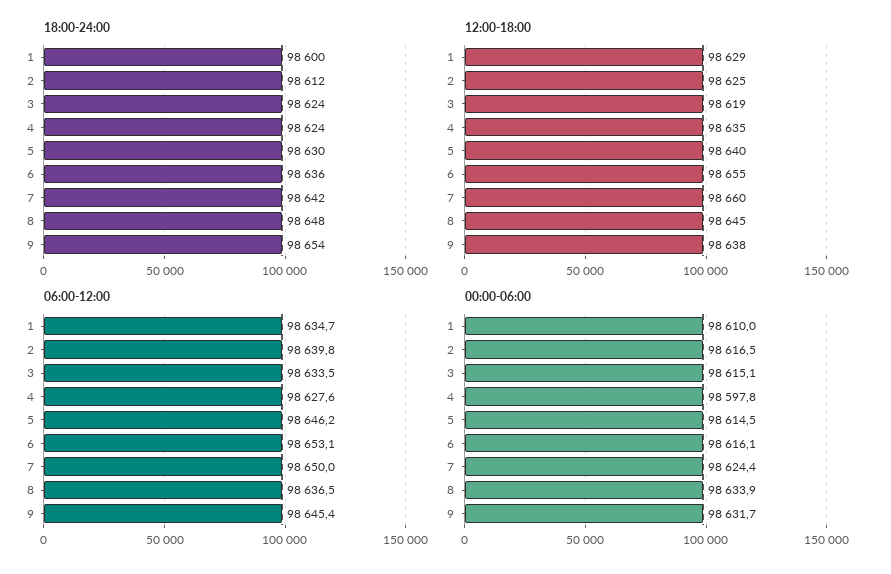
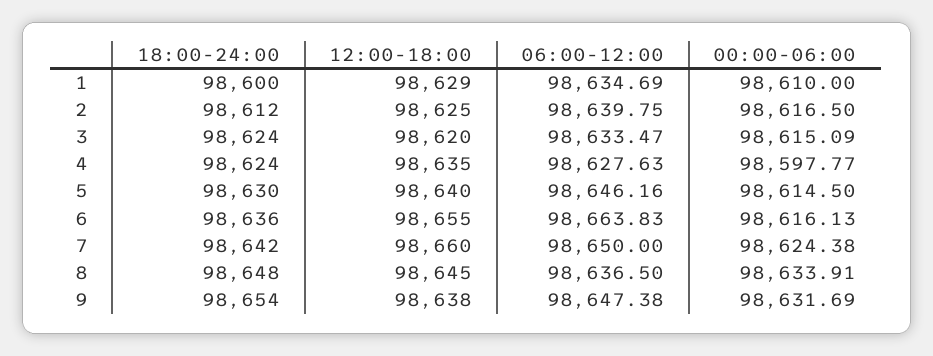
12:00-18:00, 3: 98619 -> 98620
06:00-12:00, 6: 98653.1 -> 98663.83
06:00-12:00, 9: 98645.4 -> 98647.38

